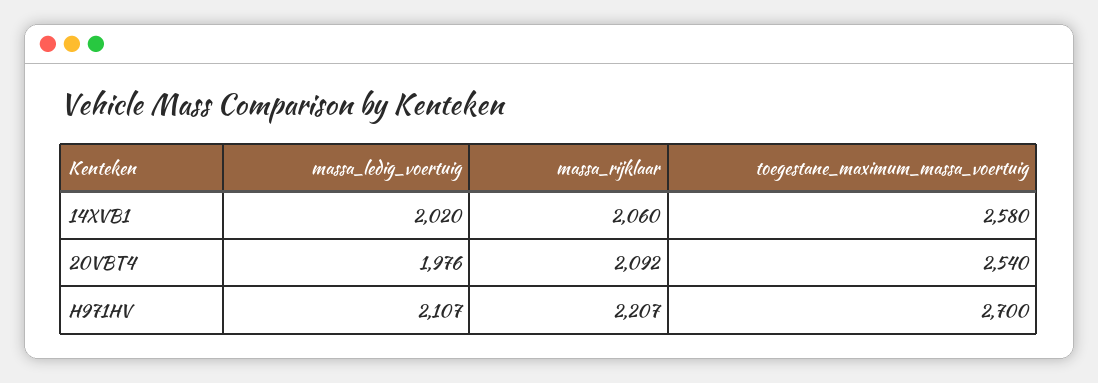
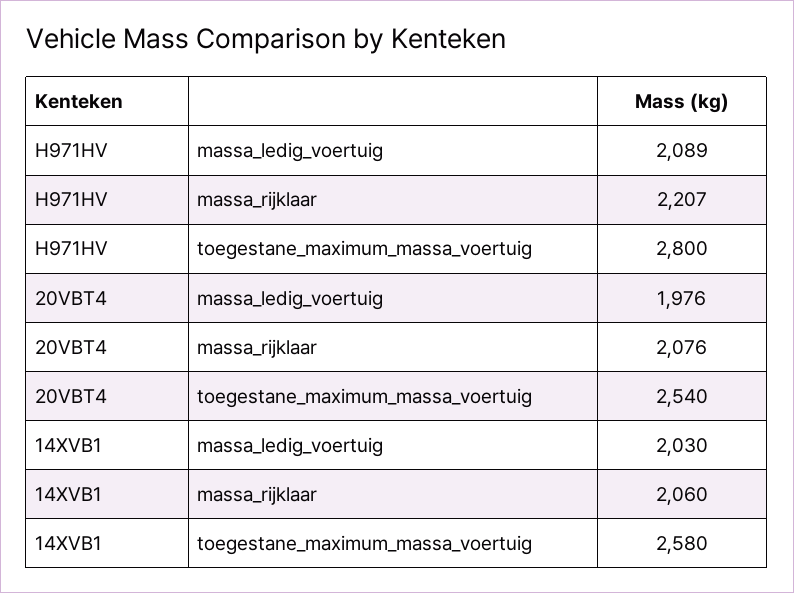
massa_ledig_voertuig, 14XVB1: 2020 -> 2030
massa_rijklaar, 20VBT4: 2092 -> 2076
massa_ledig_voertuig, H971HV: 2107 -> 2089
toegestane_maximum_massa_voertuig, H971HV: 2700 -> 2800

